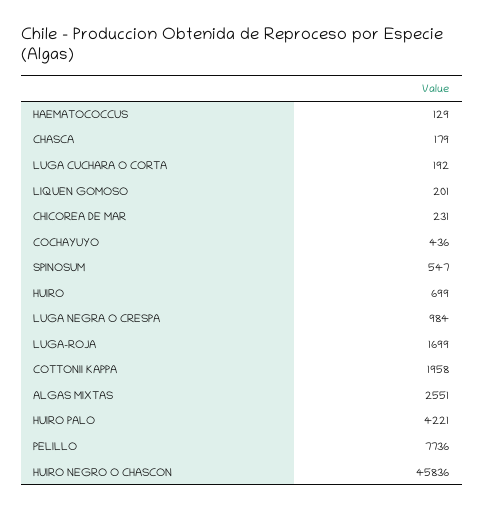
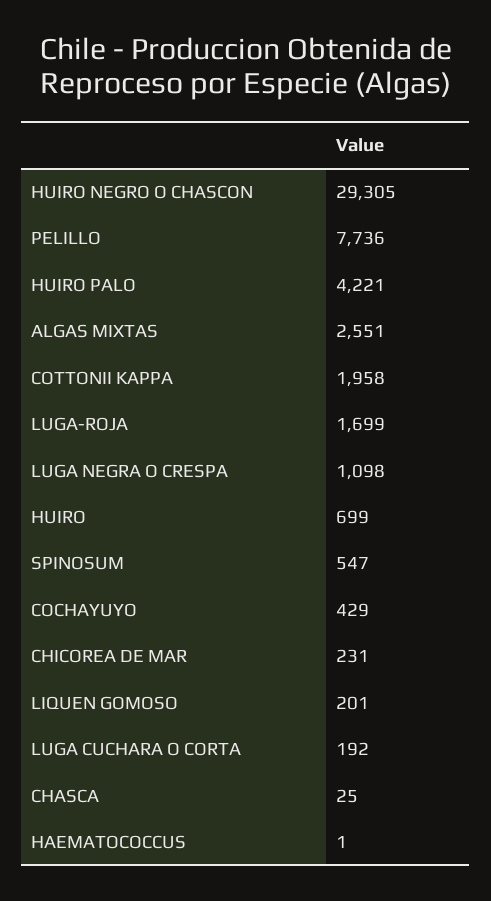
HAEMATOCOCCUS: 129 -> 1
CHASCA: 179 -> 25
COCHAYUYO: 436 -> 429
LUGA NEGRA O CRESPA: 984 -> 1098
HUIRO NEGRO O CHASCON: 45836 -> 29305

